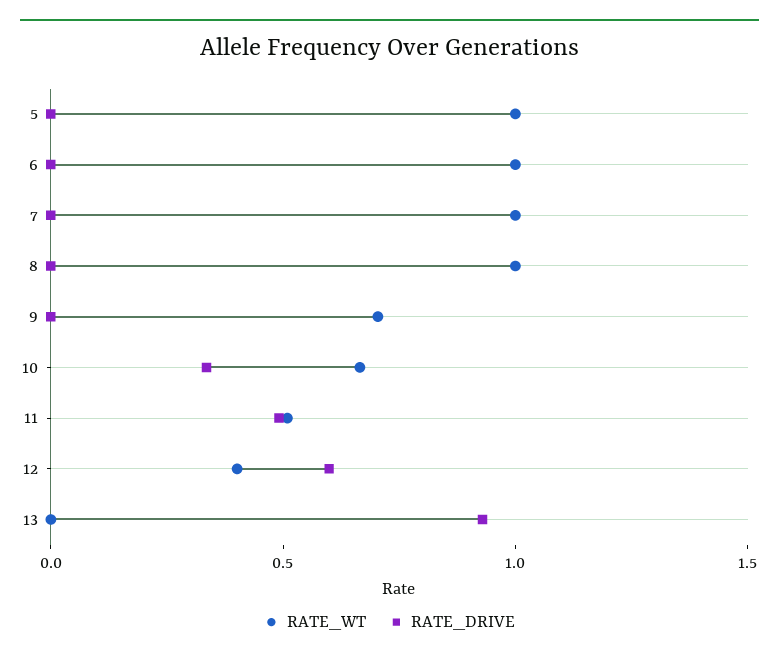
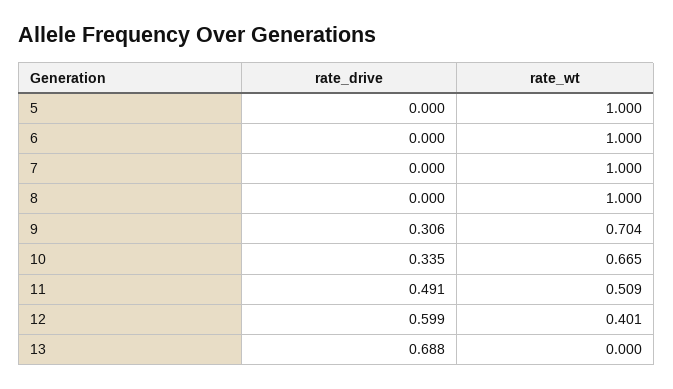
RATE_DRIVE, 9: 0 -> 0.306
RATE_DRIVE, 13: 0.9 -> 0.688

